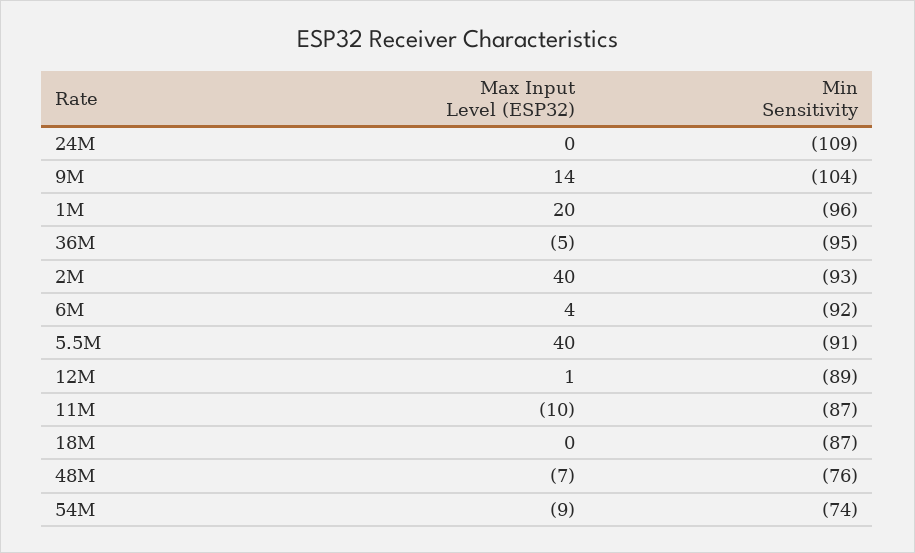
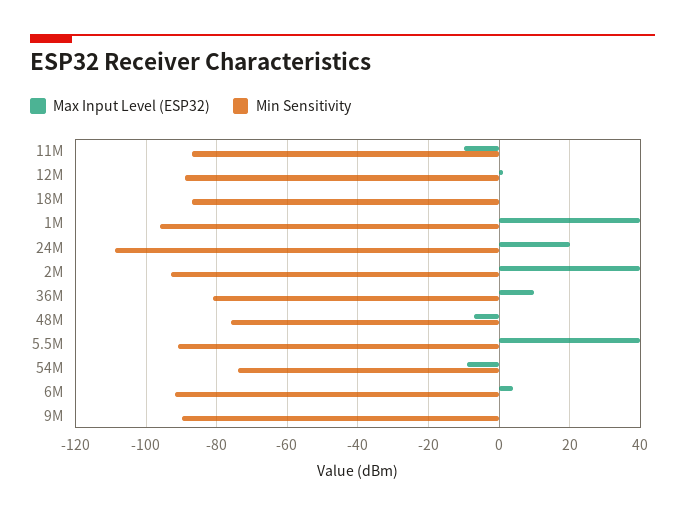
Max Input Level (ESP32), 24M: 0 -> 20
Max Input Level (ESP32), 9M: 14 -> 0
Min Sensitivity, 9M: -104 -> -90
Max Input Level (ESP32), 1M: 20 -> 40
Max Input Level (ESP32), 36M: -5 -> 10
Min Sensitivity, 36M: -95 -> -80

